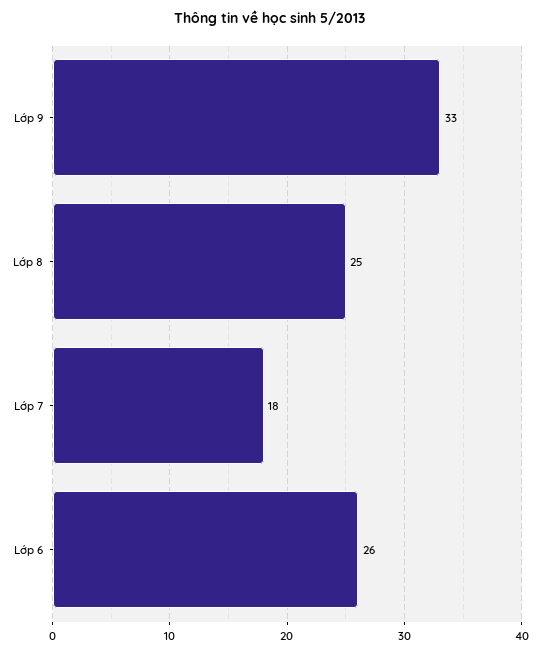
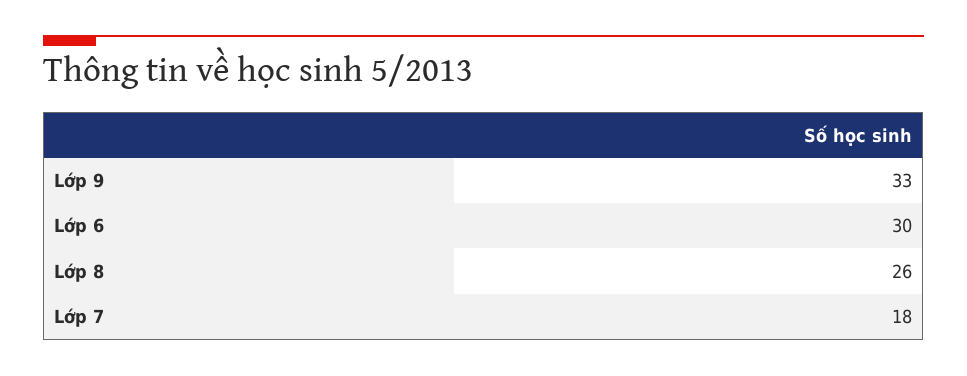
Lớp 8: 25 -> 26
Lớp 6: 26 -> 30

